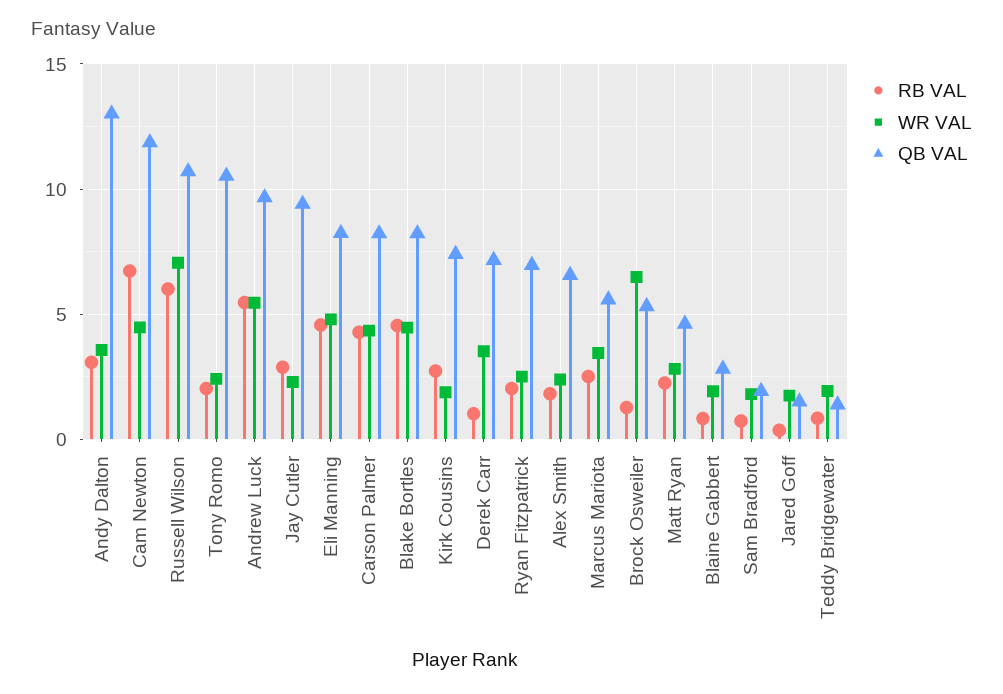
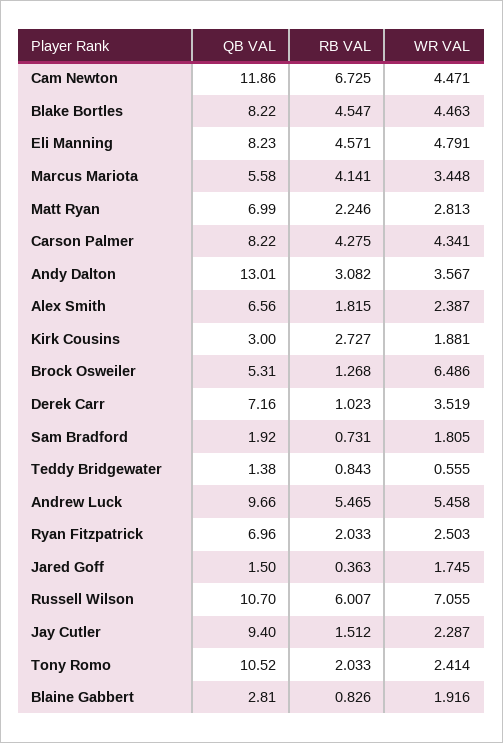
RB VAL, Jay Cutler: 3 -> 1.512
QB VAL, Kirk Cousins: 7.5 -> 3
RB VAL, Marcus Mariota: 2.5 -> 4.141
QB VAL, Matt Ryan: 4.5 -> 6.99
WR VAL, Teddy Bridgewater: 2 -> 0.555

